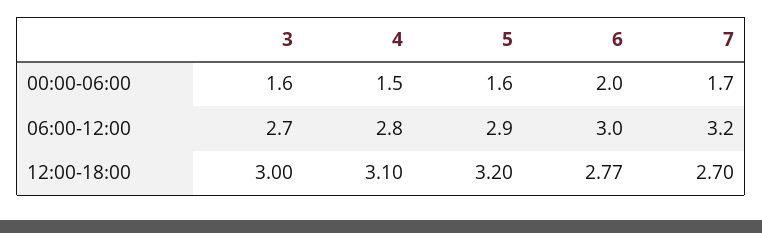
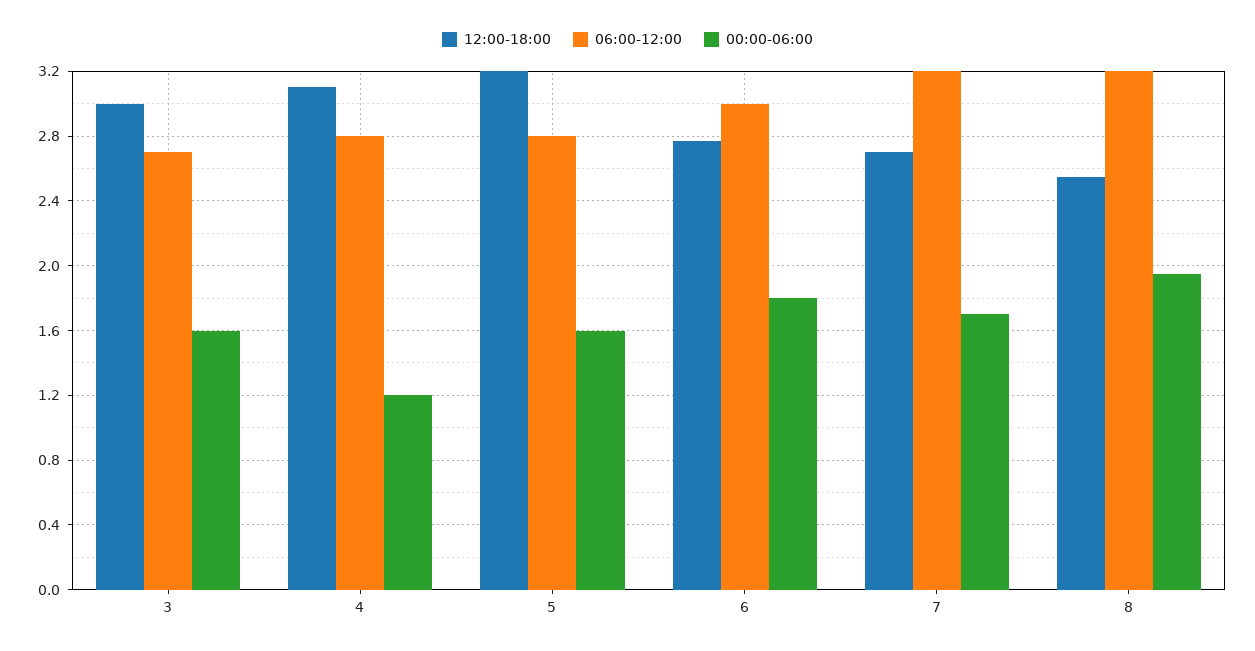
00:00-06:00, 4: 1.5 -> 1.2
00:00-06:00, 6: 2 -> 1.8
06:00-12:00, 5: 2.9 -> 2.8
12:00-18:00, 8: none -> 2.55
06:00-12:00, 8: none -> 3.2
00:00-06:00, 8: none -> 1.95

